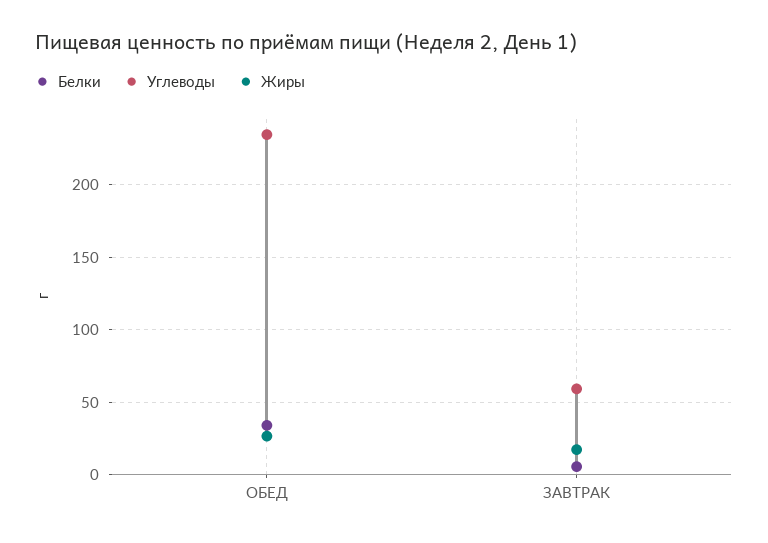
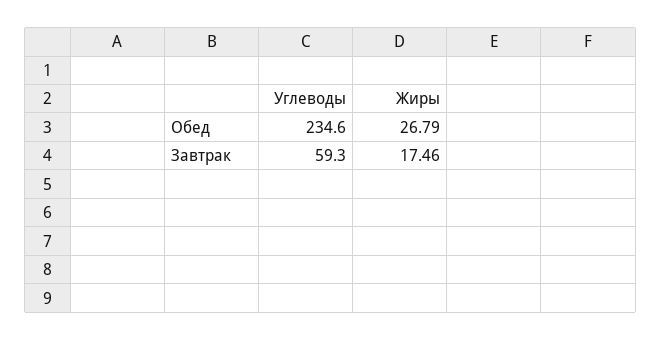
Белки, ОБЕД: 35 -> none
Белки, ЗАВТРАК: 5 -> none

